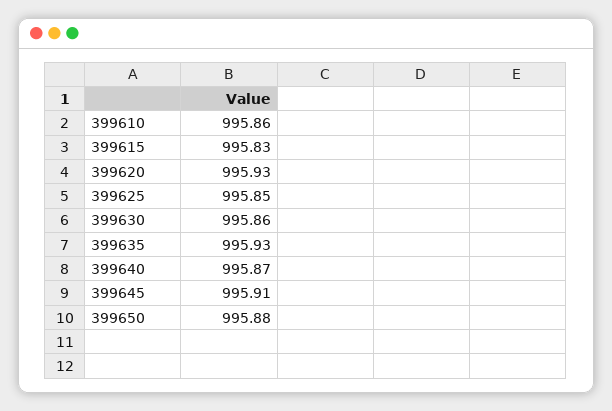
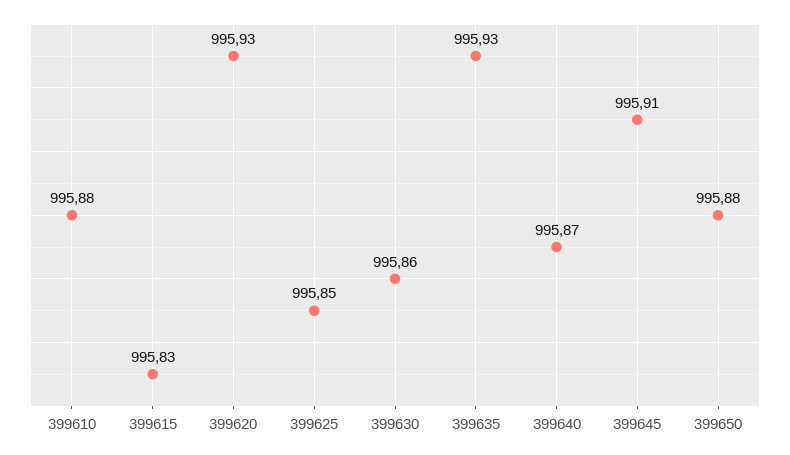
399610: 995.86 -> 995.88

